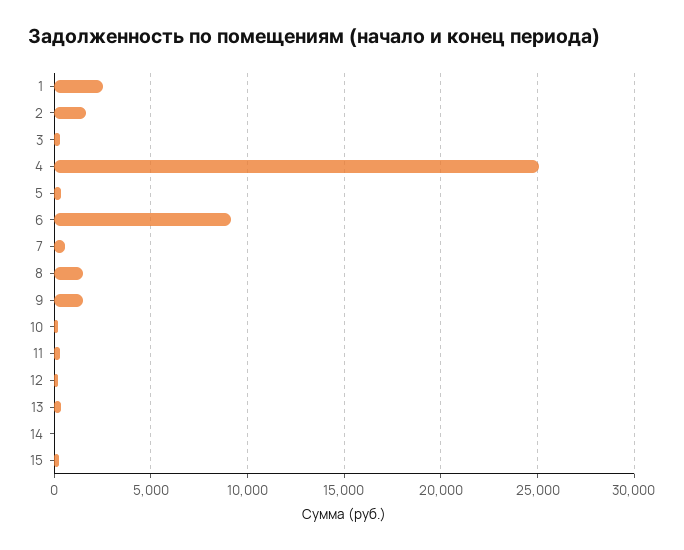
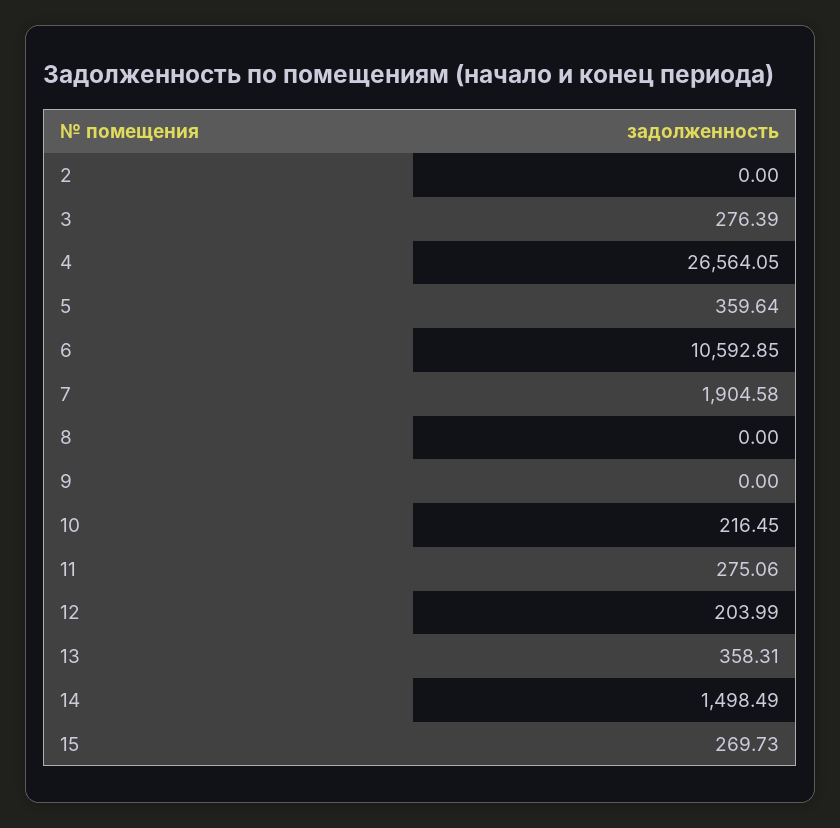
1: 2500 -> none
2: 1500 -> 0
4: 25000 -> 26564.05
6: 9000 -> 10592.85
7: 500 -> 1904.58
8: 1500 -> 0
9: 1500 -> 0
14: 0 -> 1498.49

